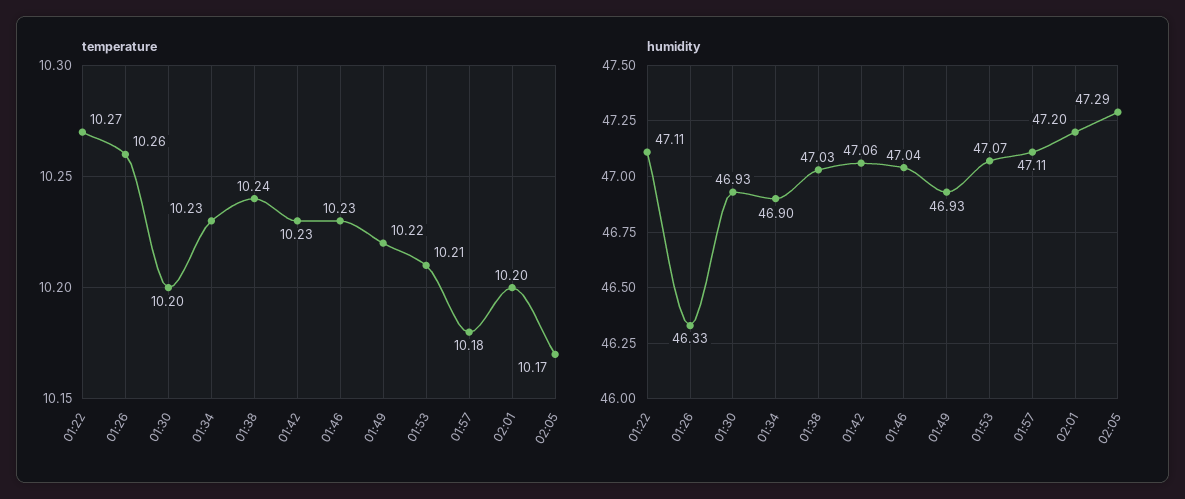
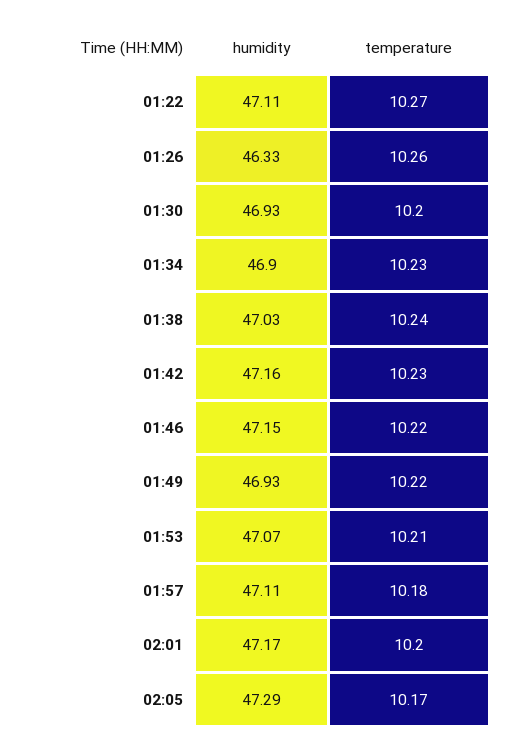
temperature, 01:46: 10.23 -> 10.22
humidity, 01:42: 47.06 -> 47.16
humidity, 01:46: 47.04 -> 47.15
humidity, 02:01: 47.2 -> 47.17

